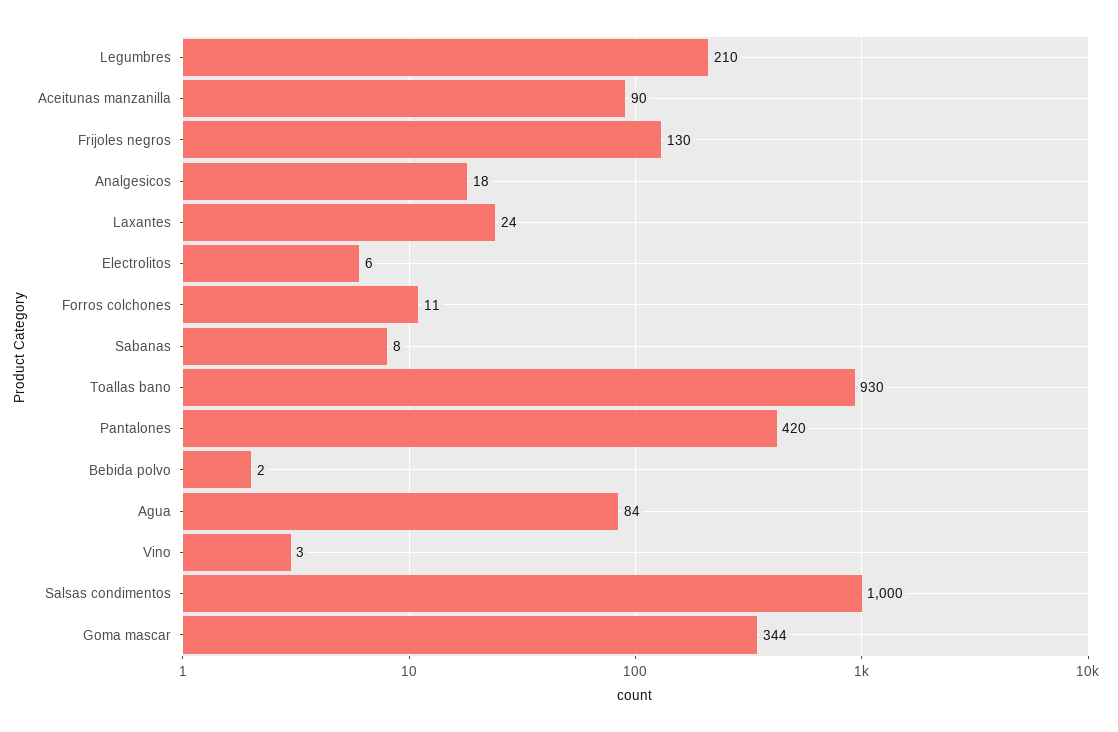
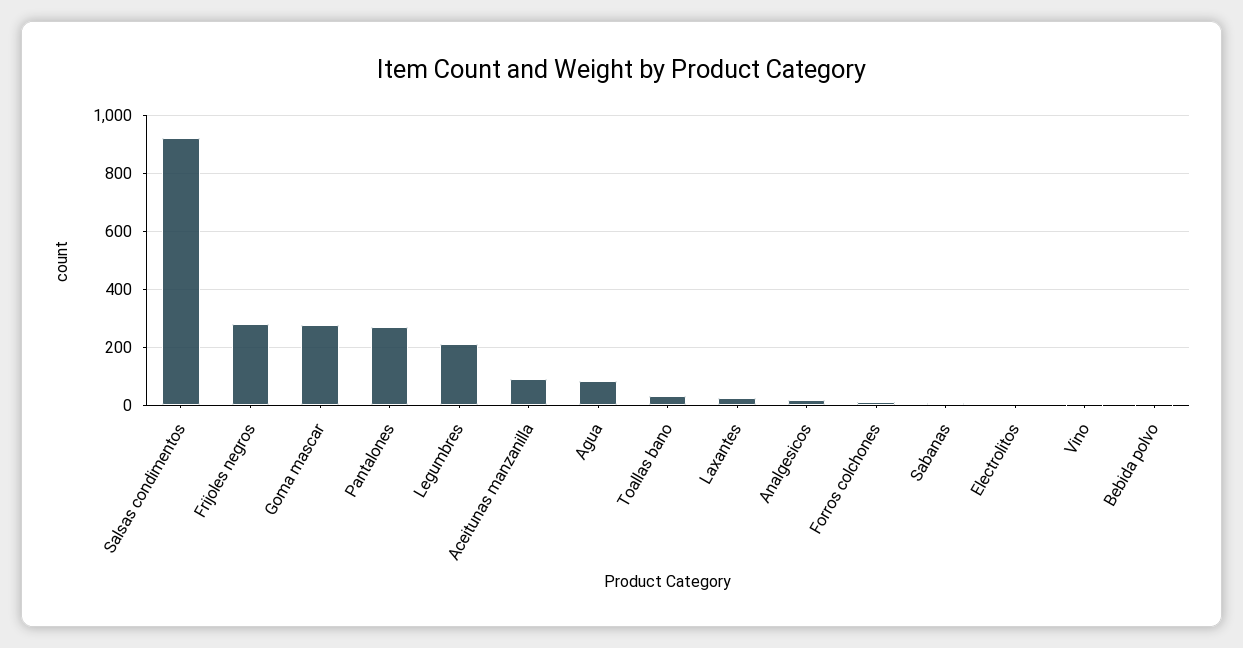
Frijoles negros: 130 -> 275
Toallas bano: 930 -> 25
Pantalones: 420 -> 275
Salsas condimentos: 1000 -> 925
Goma mascar: 344 -> 275

